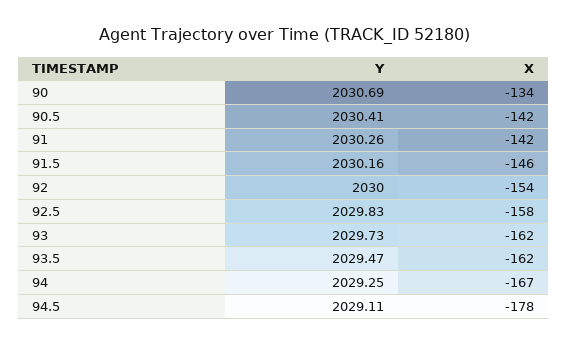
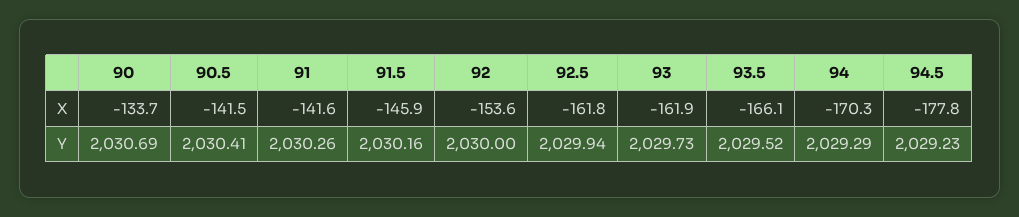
Y, 92.5: 2029.83 -> 2029.94
X, 92.5: -158 -> -161.8
Y, 93.5: 2029.47 -> 2029.52
X, 93.5: -162 -> -166.1
Y, 94: 2029.25 -> 2029.29
X, 94: -167 -> -170.3
Y, 94.5: 2029.11 -> 2029.23

